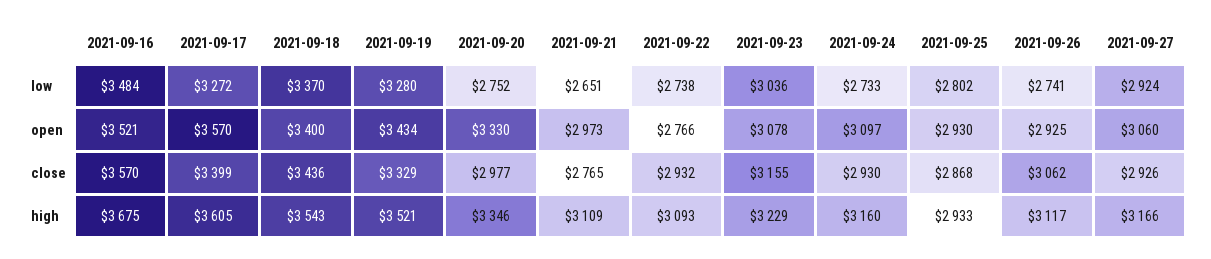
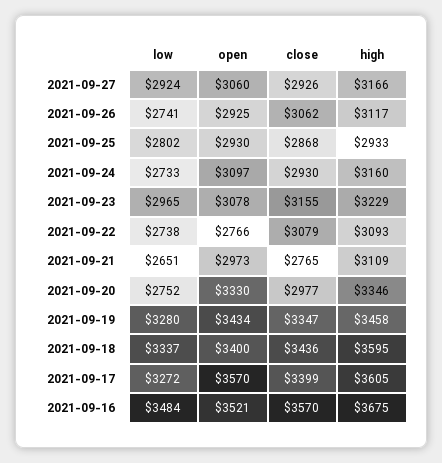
2021-09-18, low: 3370 -> 3337
2021-09-23, low: 3036 -> 2965
2021-09-19, close: 3329 -> 3347
2021-09-22, close: 2932 -> 3079
2021-09-18, high: 3543 -> 3595
2021-09-19, high: 3521 -> 3458

